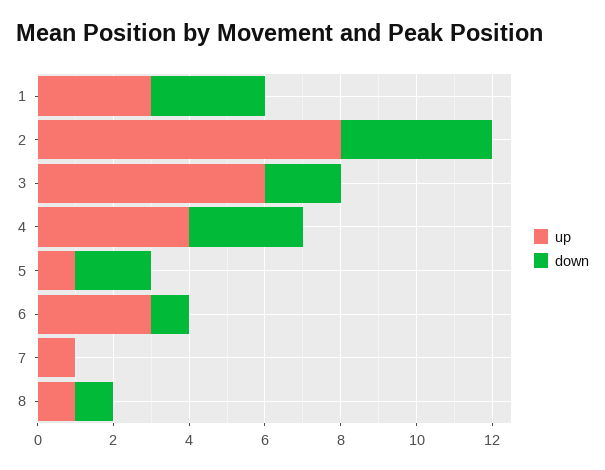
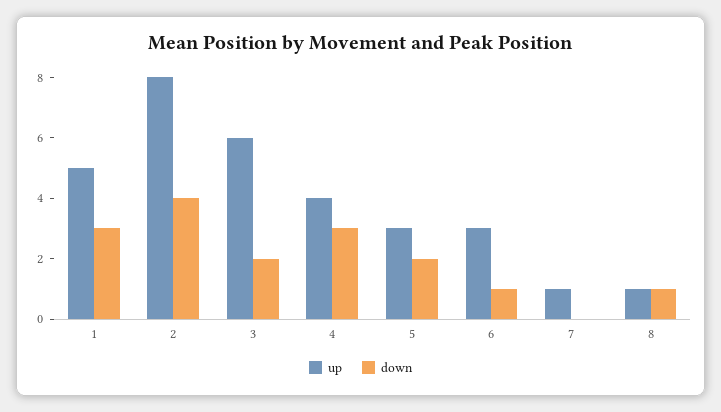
up, 1: 3 -> 5
up, 5: 1 -> 3

